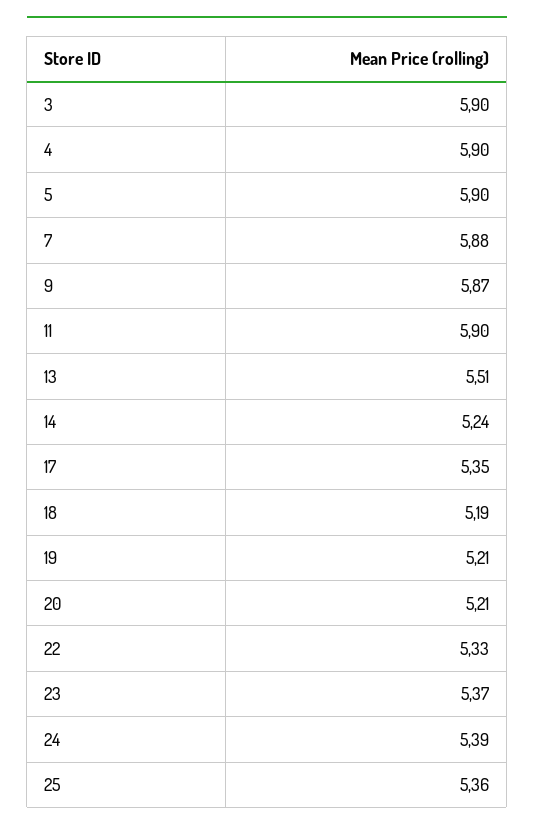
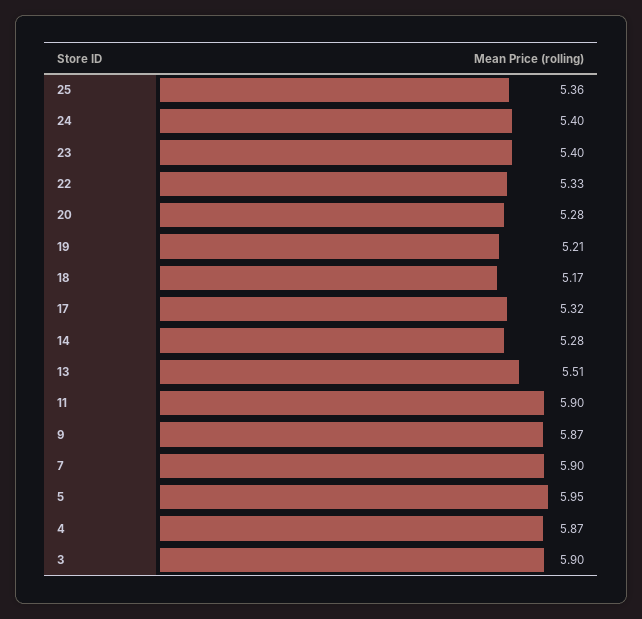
4: 5.9 -> 5.87
5: 5.9 -> 5.95
7: 5.88 -> 5.9
14: 5.24 -> 5.28
17: 5.35 -> 5.32
18: 5.19 -> 5.17
20: 5.21 -> 5.28
23: 5.37 -> 5.4
24: 5.39 -> 5.4

